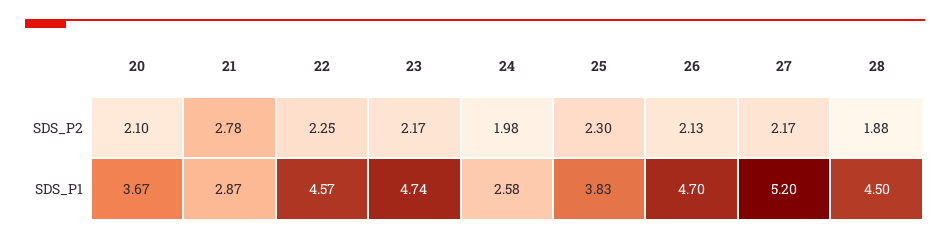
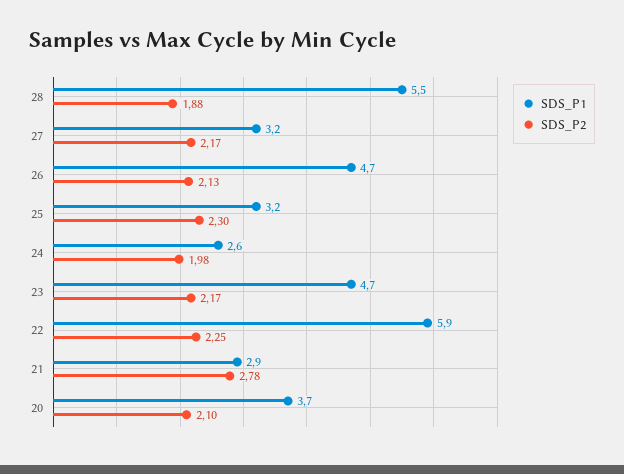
SDS_P1, 22: 4.57 -> 5.9
SDS_P1, 25: 3.83 -> 3.2
SDS_P1, 27: 5.2 -> 3.2
SDS_P1, 28: 4.5 -> 5.5

